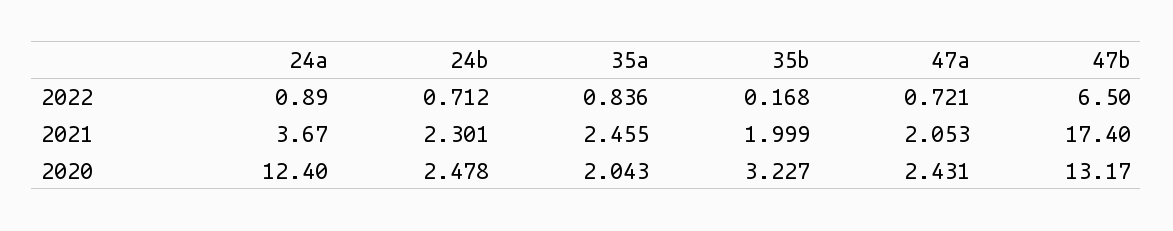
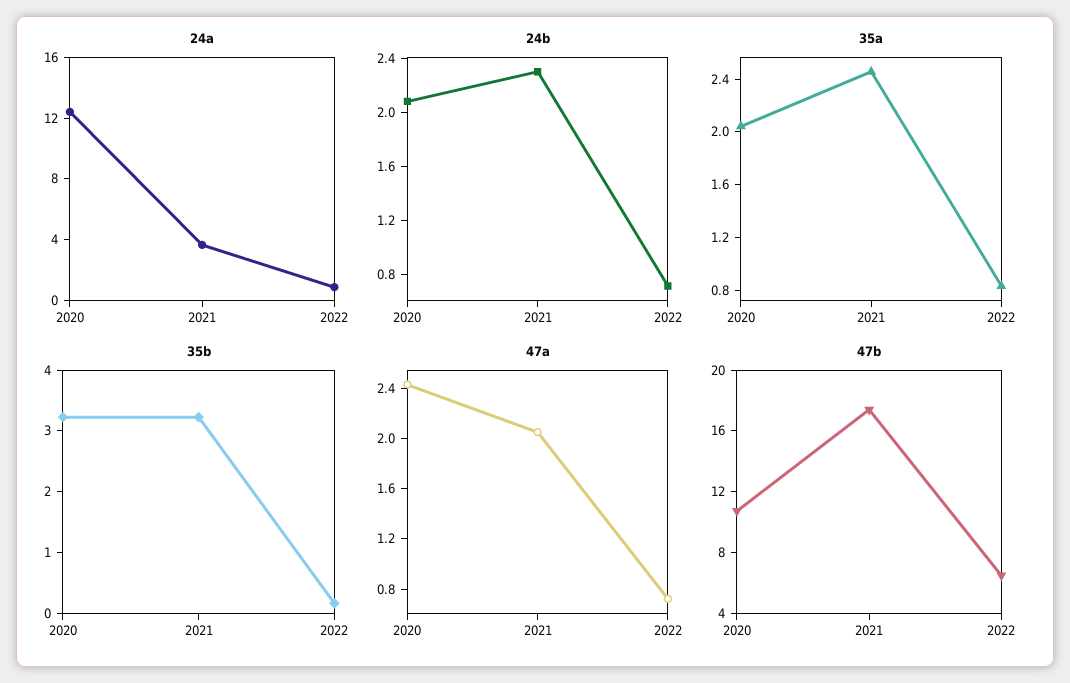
35b, 2021: 1.999 -> 3.2
24b, 2020: 2.478 -> 2.1
47b, 2020: 13.17 -> 11

